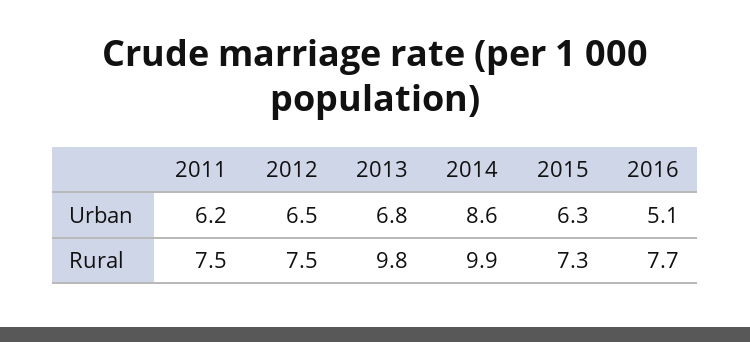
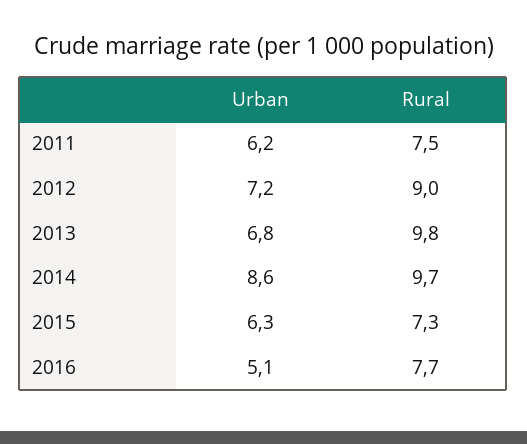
2012, Urban: 6.5 -> 7.2
2012, Rural: 7.5 -> 9
2014, Rural: 9.9 -> 9.7

